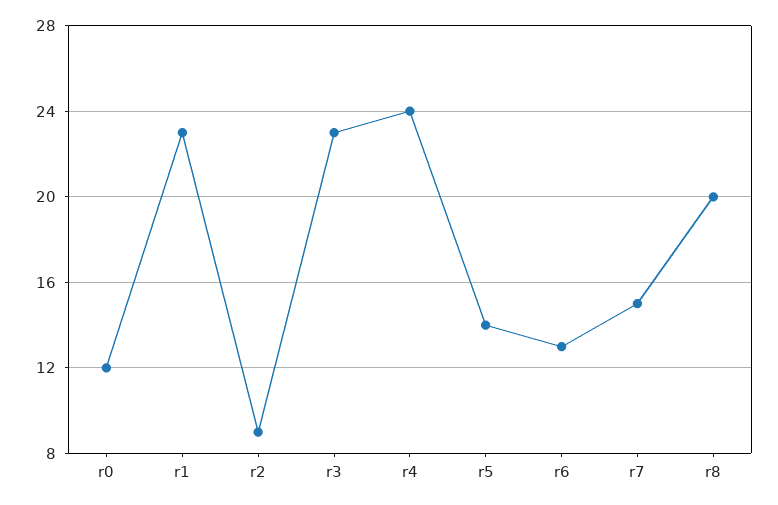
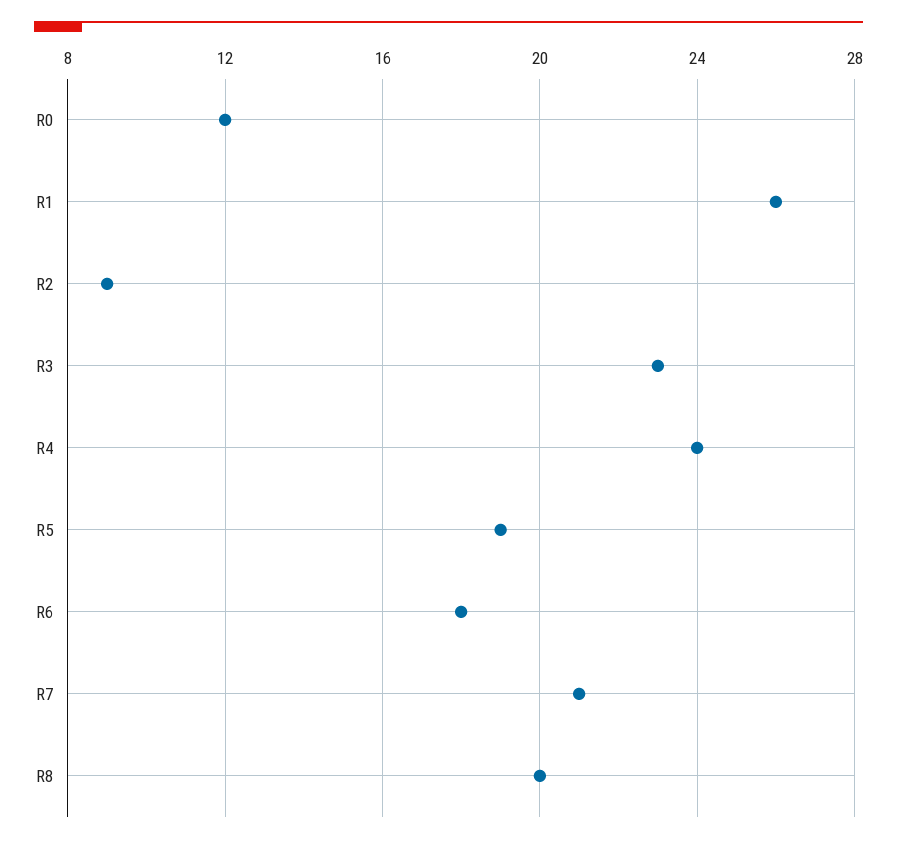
r1: 23 -> 26
r5: 14 -> 19
r6: 13 -> 18
r7: 15 -> 21

